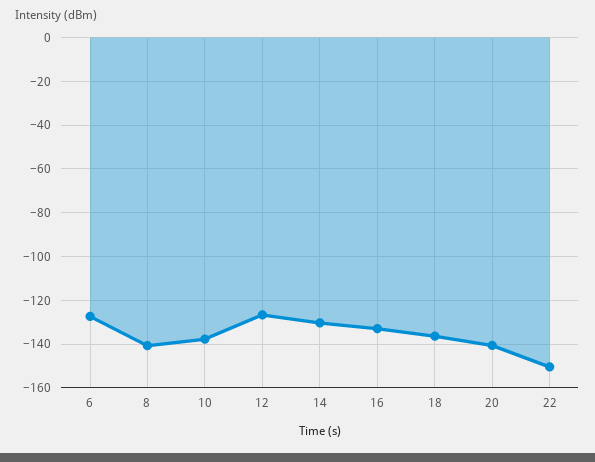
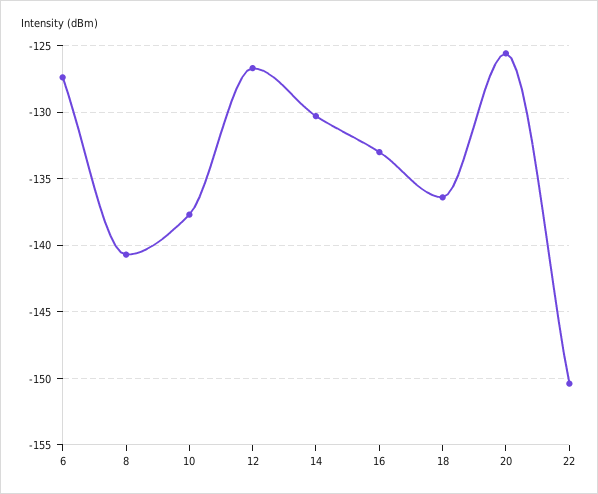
20: -140 -> -125.5

